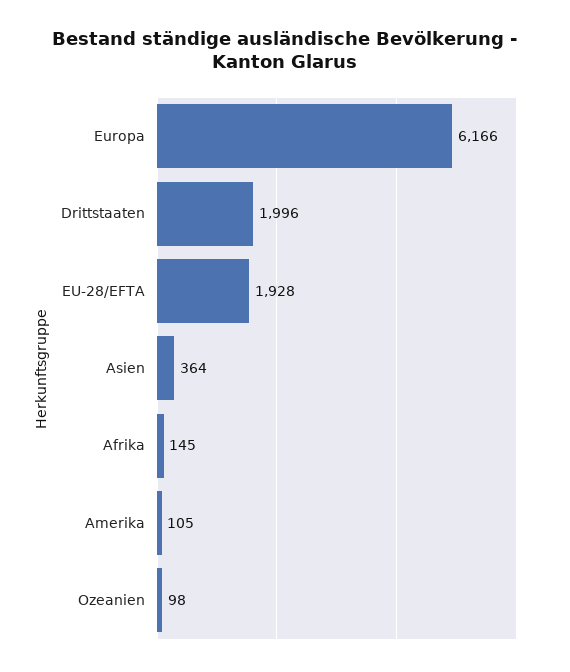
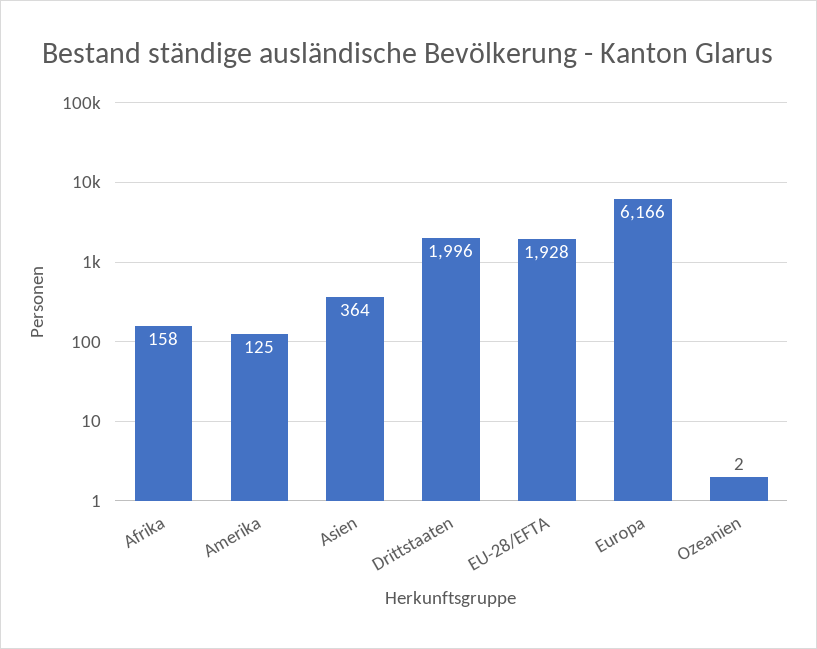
Afrika: 145 -> 158
Amerika: 105 -> 125
Ozeanien: 98 -> 2

